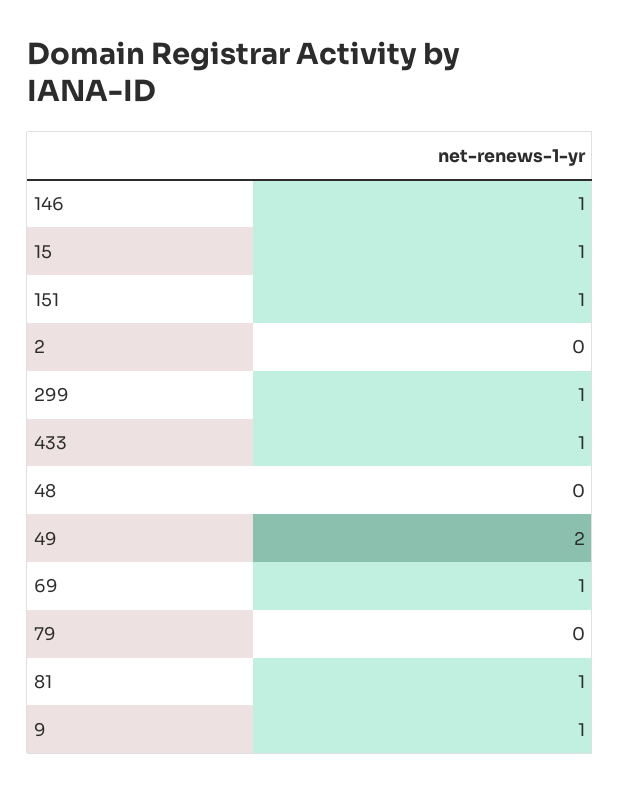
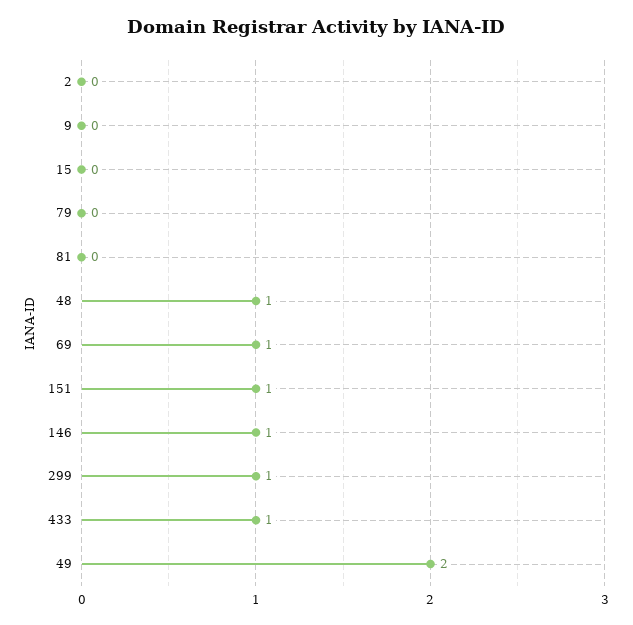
15: 1 -> 0
48: 0 -> 1
81: 1 -> 0
9: 1 -> 0

